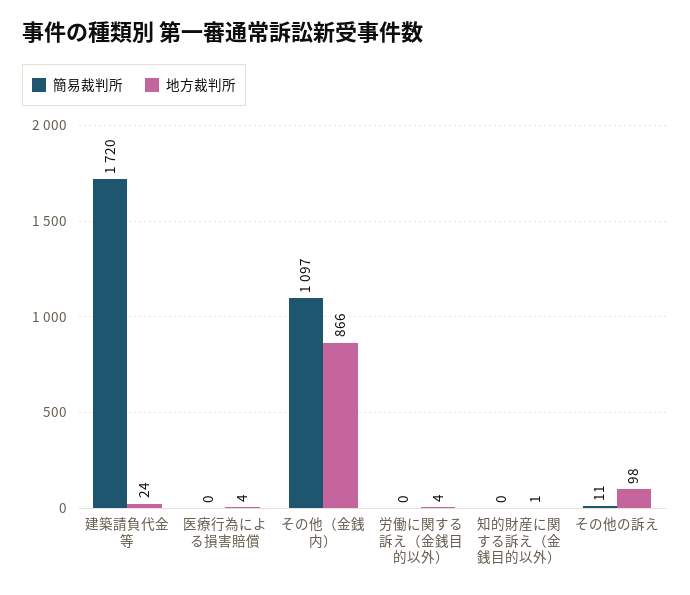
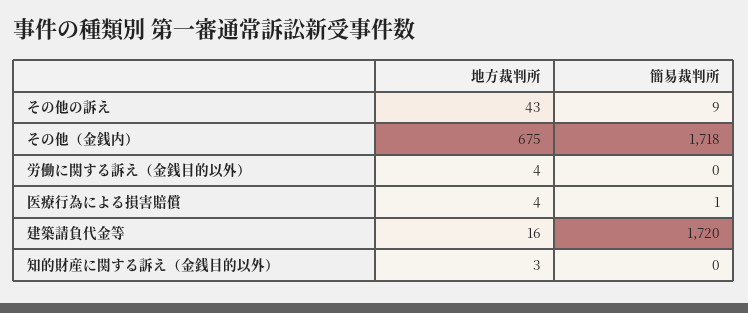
地方裁判所, 建築請負代金等: 24 -> 16
簡易裁判所, 医療行為による損害賠償: 0 -> 1
簡易裁判所, その他（金銭内）: 1097 -> 1718
地方裁判所, その他（金銭内）: 866 -> 675
地方裁判所, 知的財産に関する訴え（金銭目的以外）: 1 -> 3
簡易裁判所, その他の訴え: 11 -> 9
地方裁判所, その他の訴え: 98 -> 43

